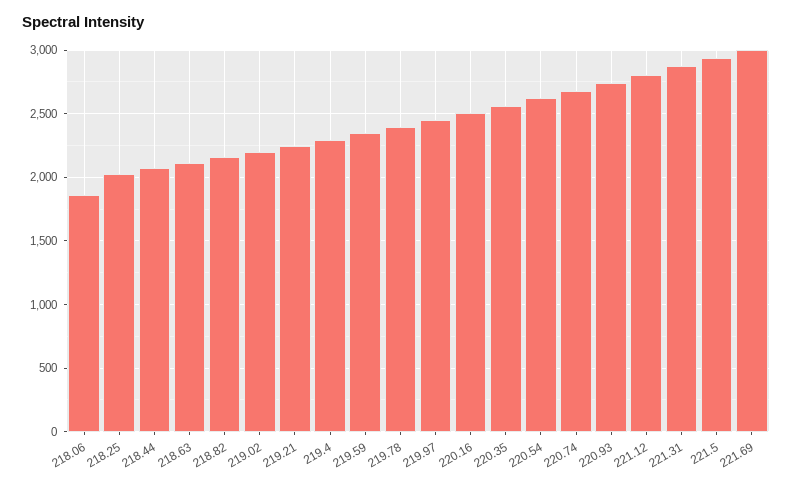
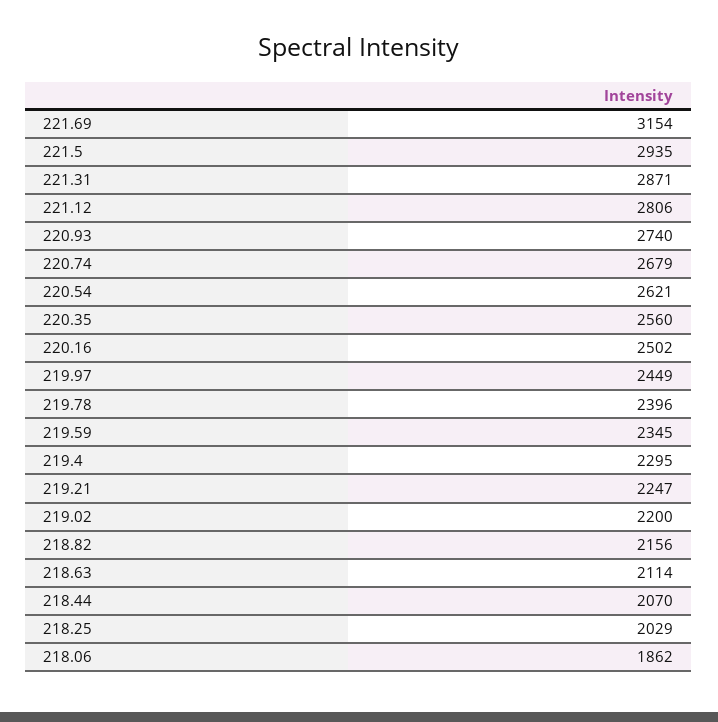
221.69: 3000 -> 3154

